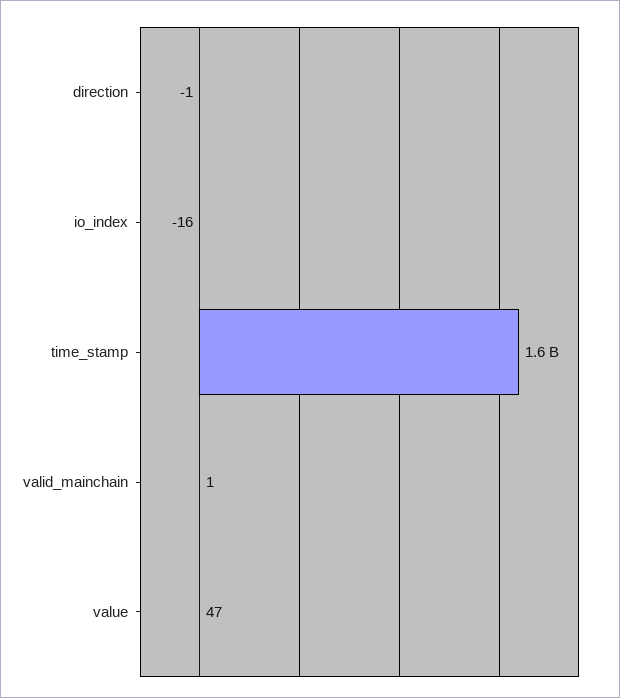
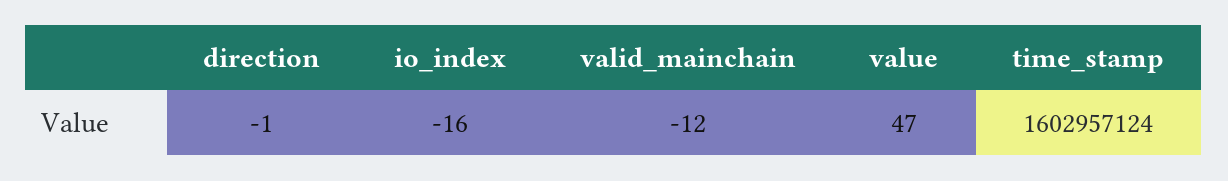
valid_mainchain: 1 -> -12

